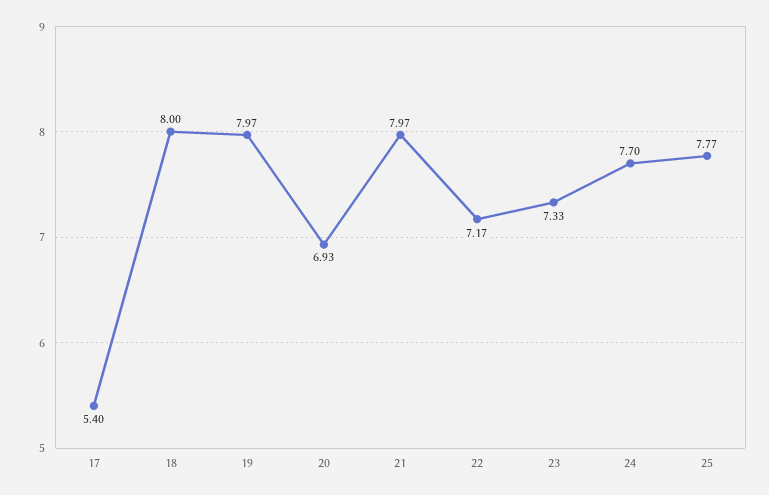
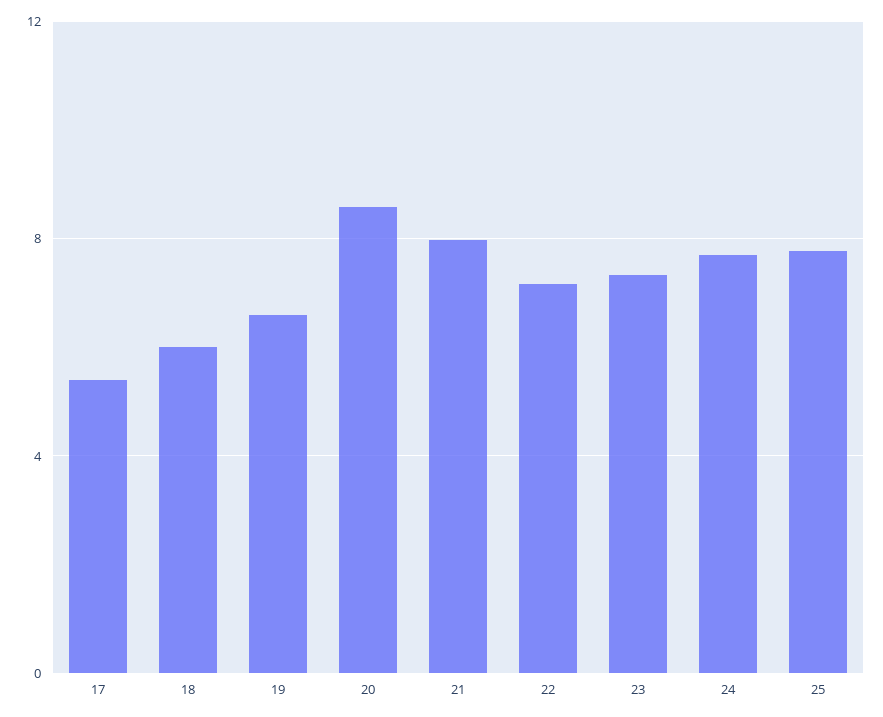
18: 8 -> 6
19: 7.97 -> 6.5
20: 6.93 -> 8.5

